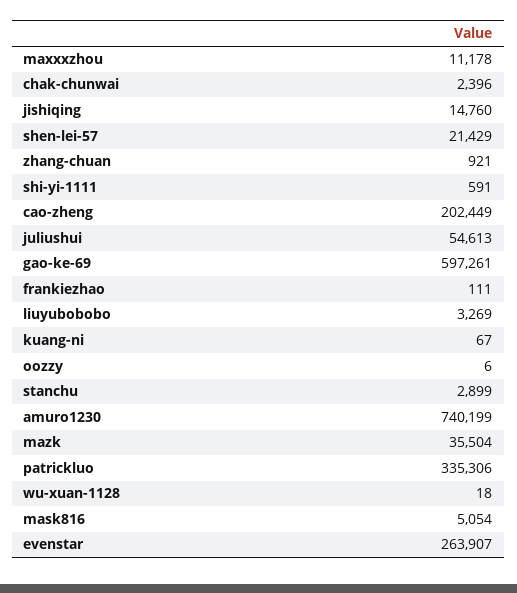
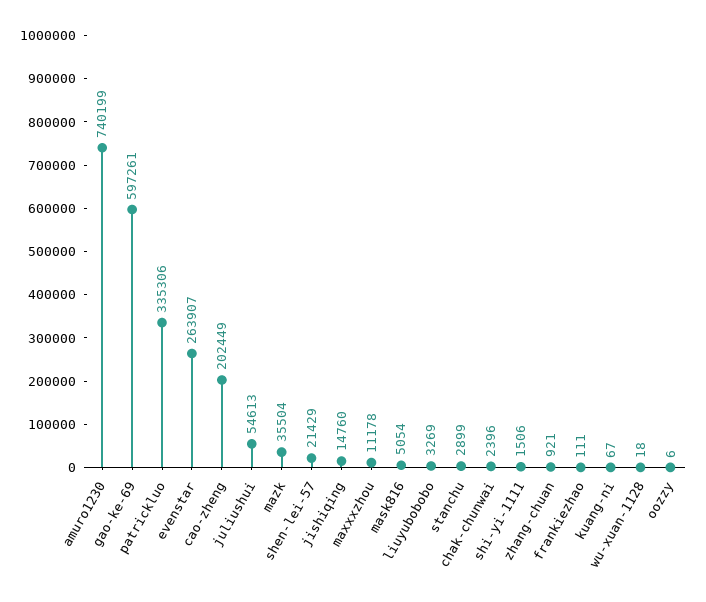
shi-yi-1111: 591 -> 1506

